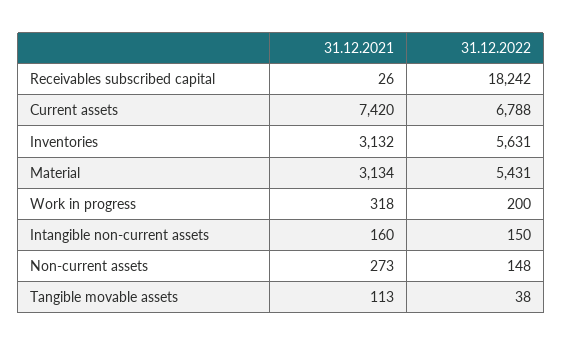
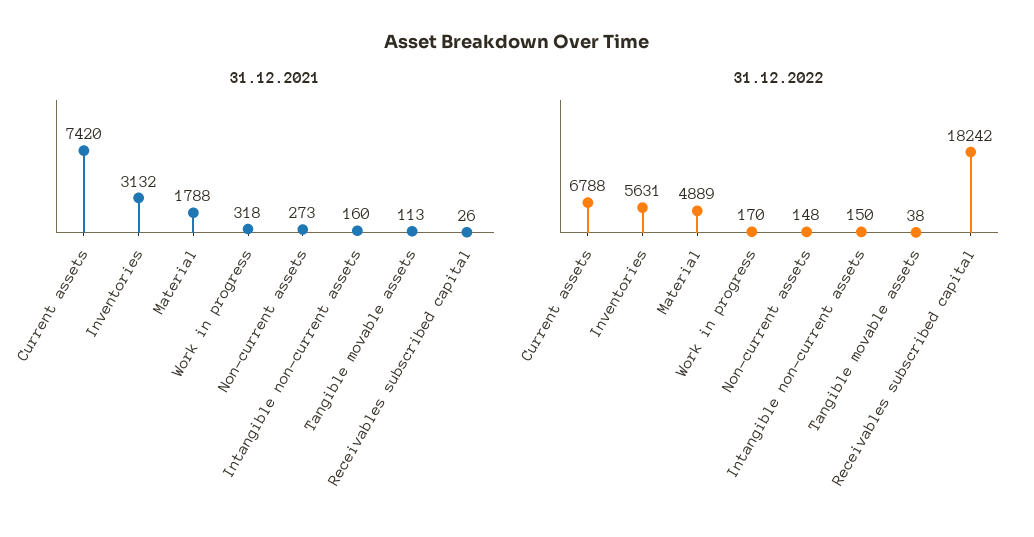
31.12.2021, Material: 3134 -> 1788
31.12.2022, Material: 5431 -> 4889
31.12.2022, Work in progress: 200 -> 170

